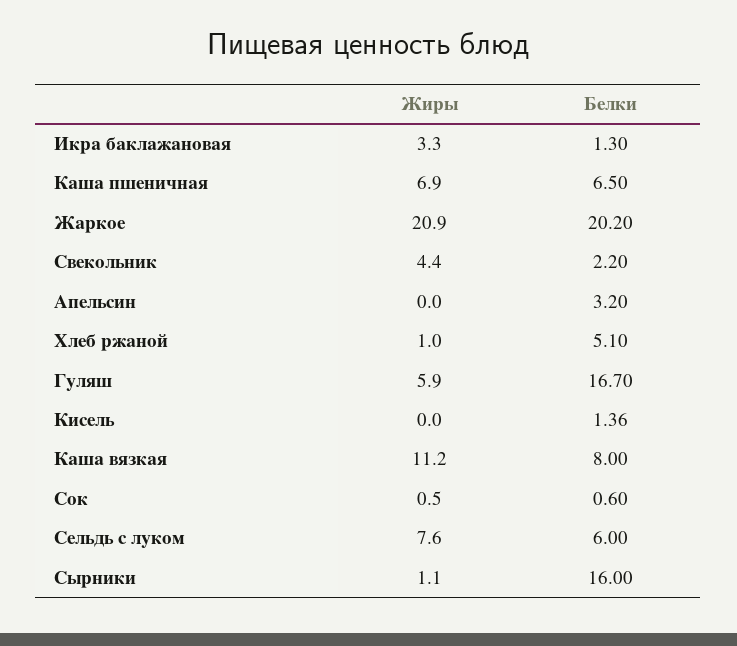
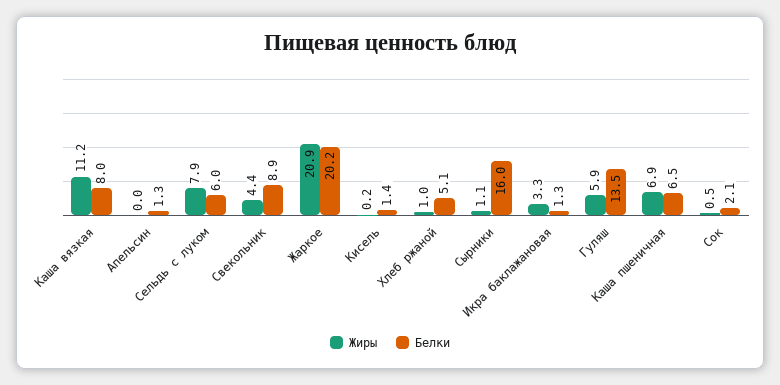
Белки, Свекольник: 2.2 -> 8.9
Белки, Апельсин: 3.2 -> 1.3
Белки, Гуляш: 16.7 -> 13.5
Жиры, Кисель: 0 -> 0.2
Белки, Сок: 0.6 -> 2.1
Жиры, Сельдь с луком: 7.6 -> 7.9

